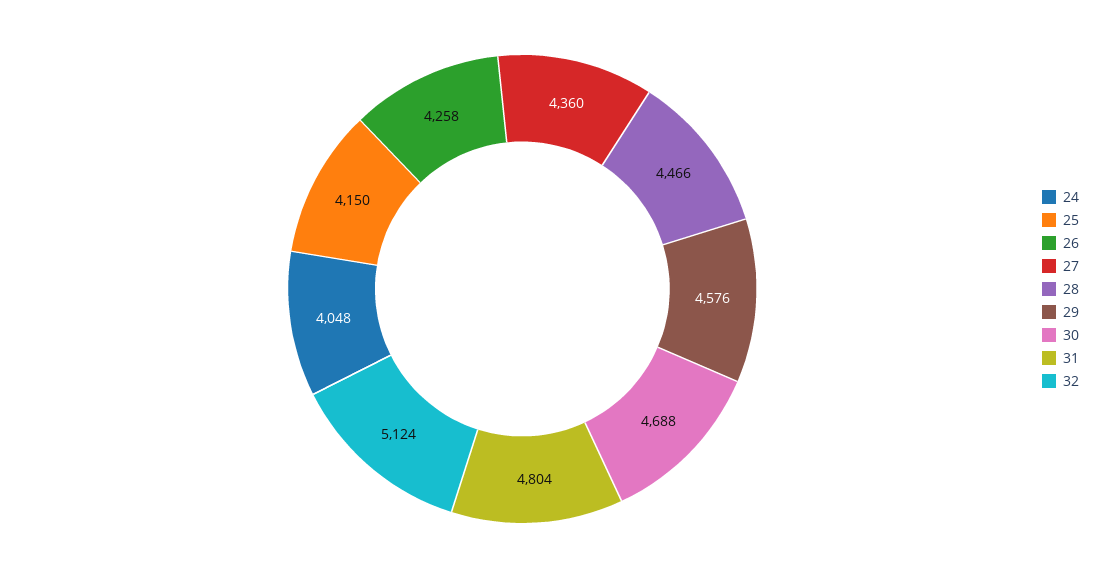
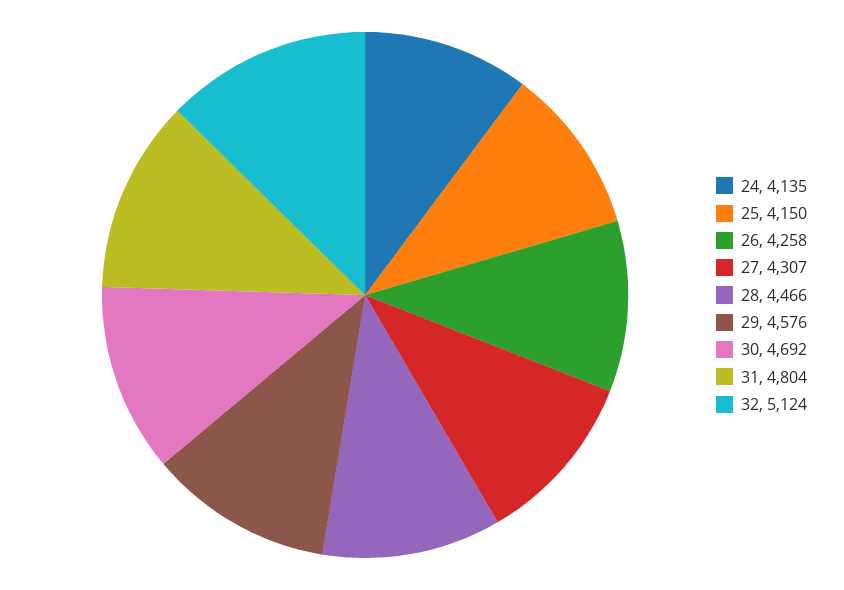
24: 4048 -> 4135
27: 4360 -> 4307
30: 4688 -> 4692

